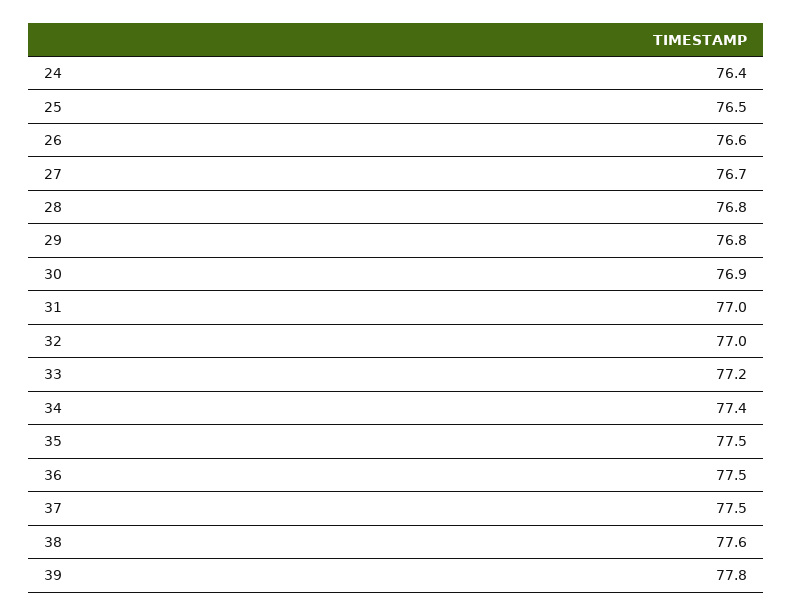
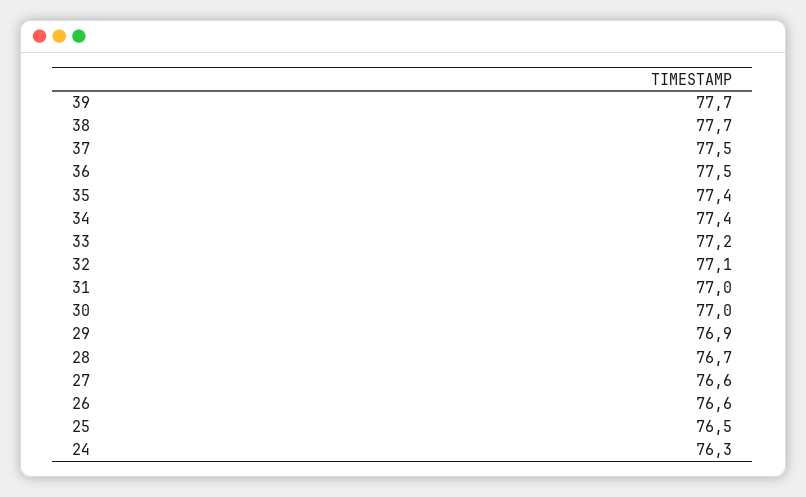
24: 76.4 -> 76.3
27: 76.7 -> 76.6
28: 76.8 -> 76.7
29: 76.8 -> 76.9
30: 76.9 -> 77
32: 77 -> 77.1
35: 77.5 -> 77.4
38: 77.6 -> 77.7
39: 77.8 -> 77.7

